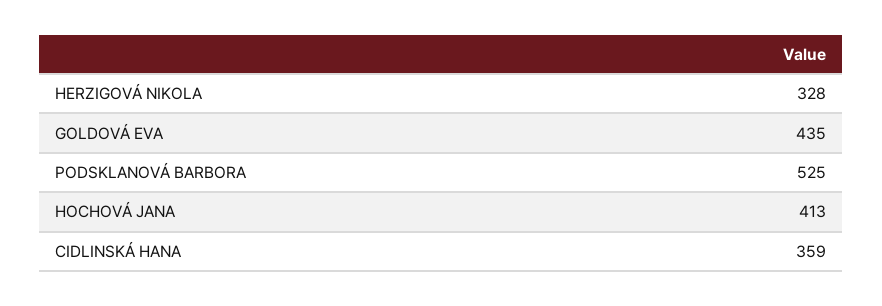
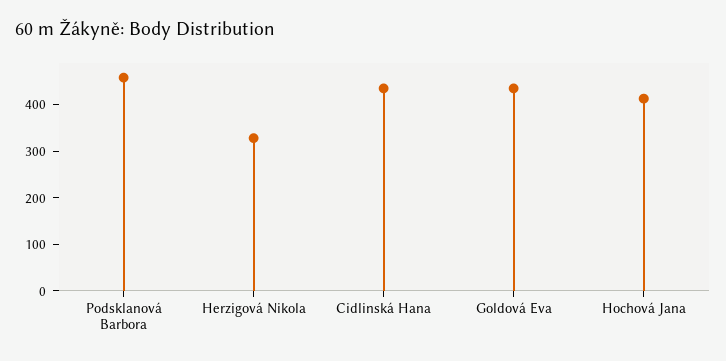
PODSKLANOVÁ BARBORA: 525 -> 460
CIDLINSKÁ HANA: 359 -> 440

